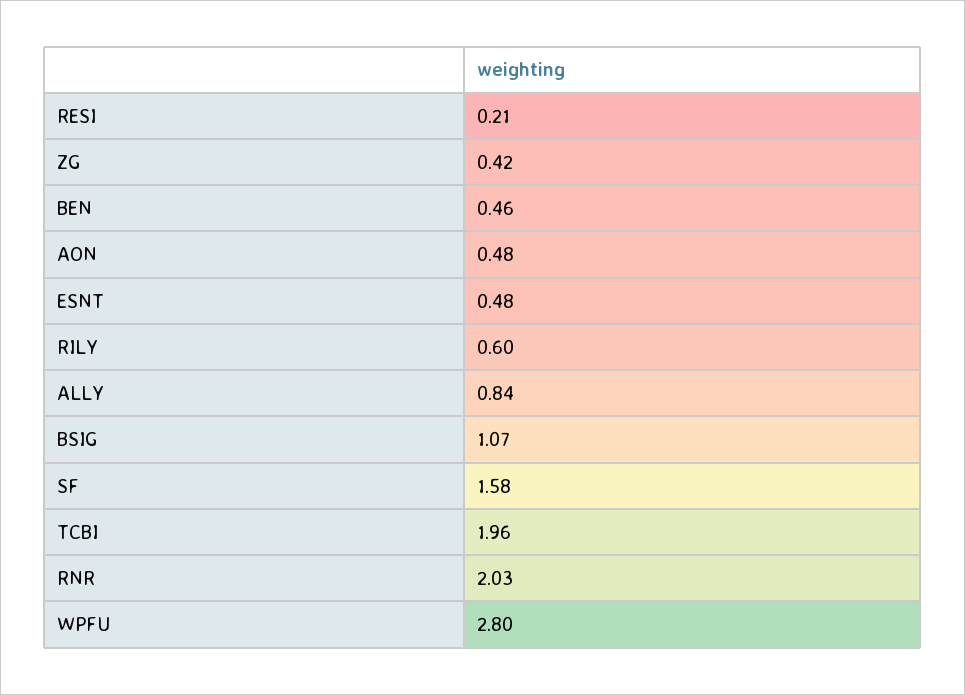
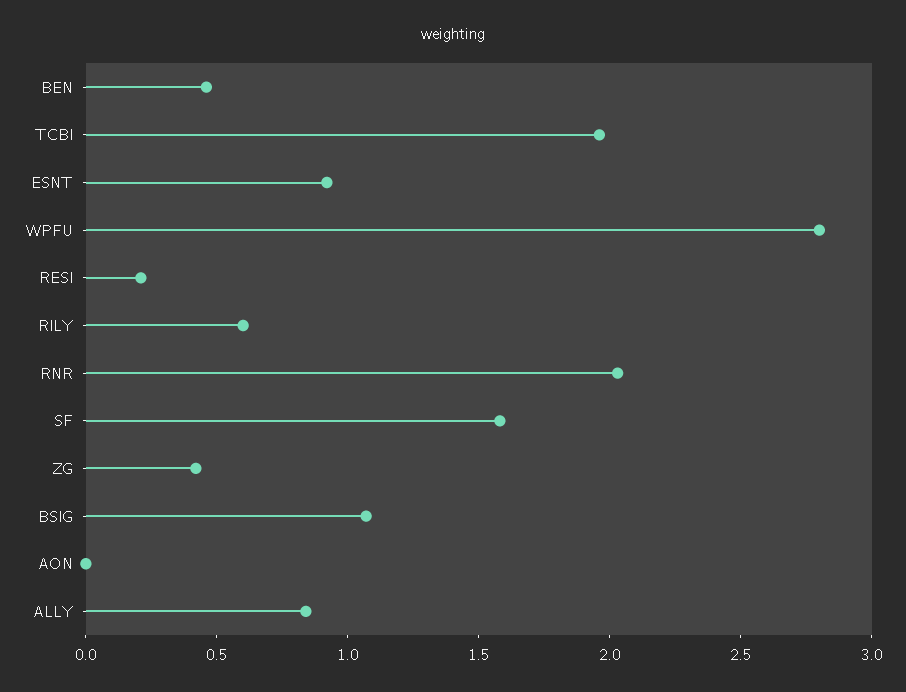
AON: 0.48 -> 0
ESNT: 0.48 -> 0.9

